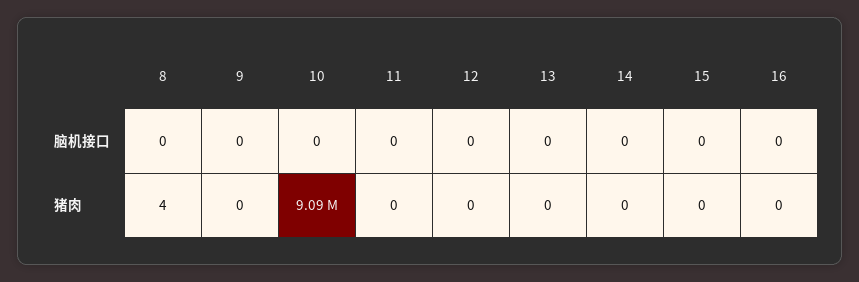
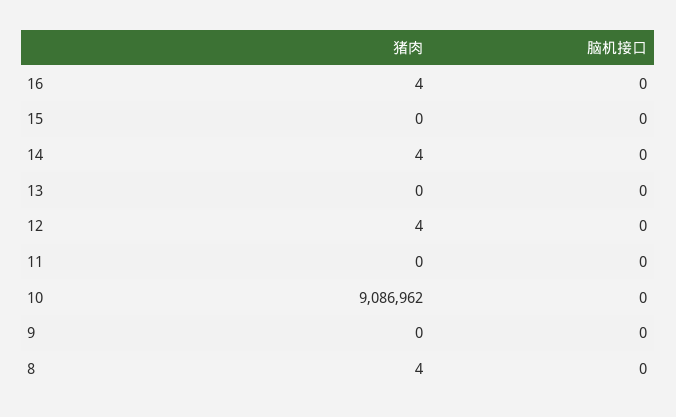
12, 猪肉: 0 -> 4
14, 猪肉: 0 -> 4
16, 猪肉: 0 -> 4

